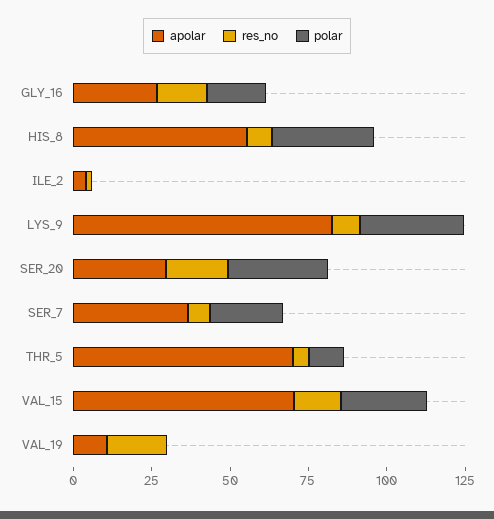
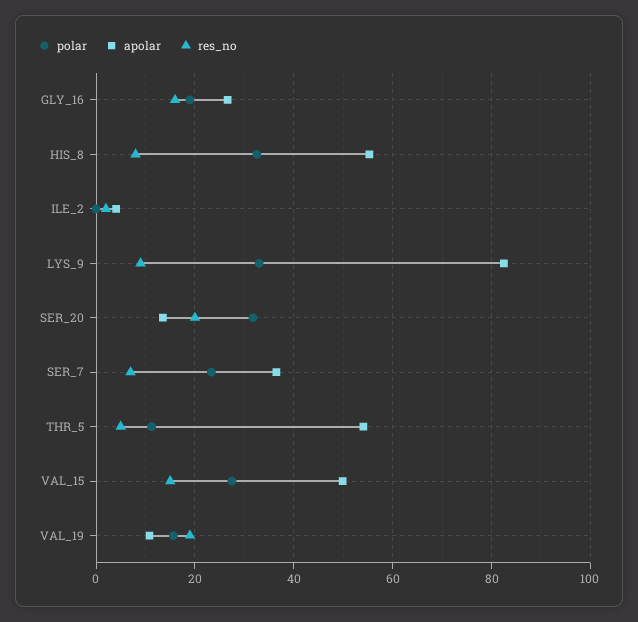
apolar, SER_20: 30 -> 14
apolar, THR_5: 70 -> 54
apolar, VAL_15: 70 -> 50
polar, VAL_19: 0 -> 16

